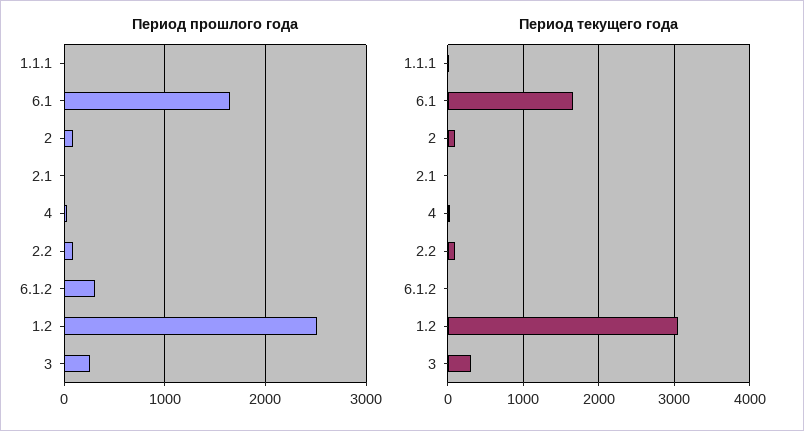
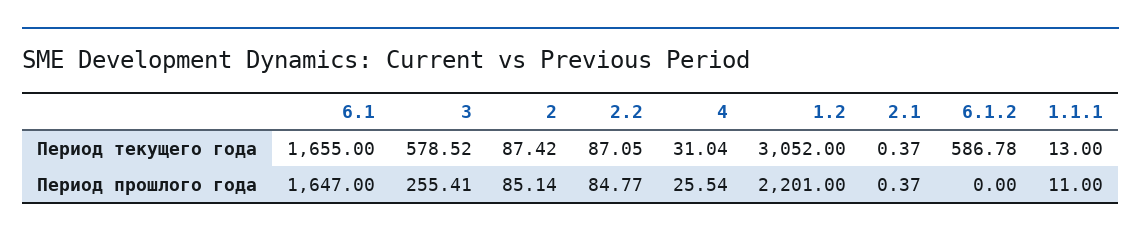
Период прошлого года, 6.1.2: 300 -> 0
Период прошлого года, 1.2: 2500 -> 2201
Период текущего года, 6.1.2: 0 -> 586.78
Период текущего года, 3: 300 -> 578.52

